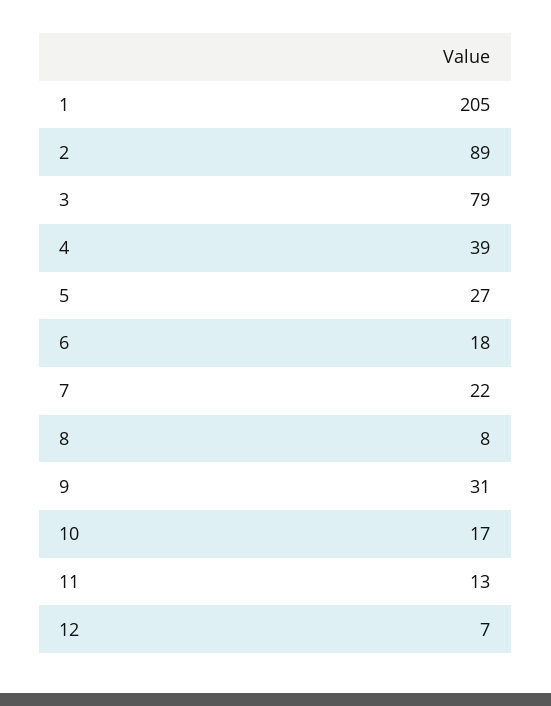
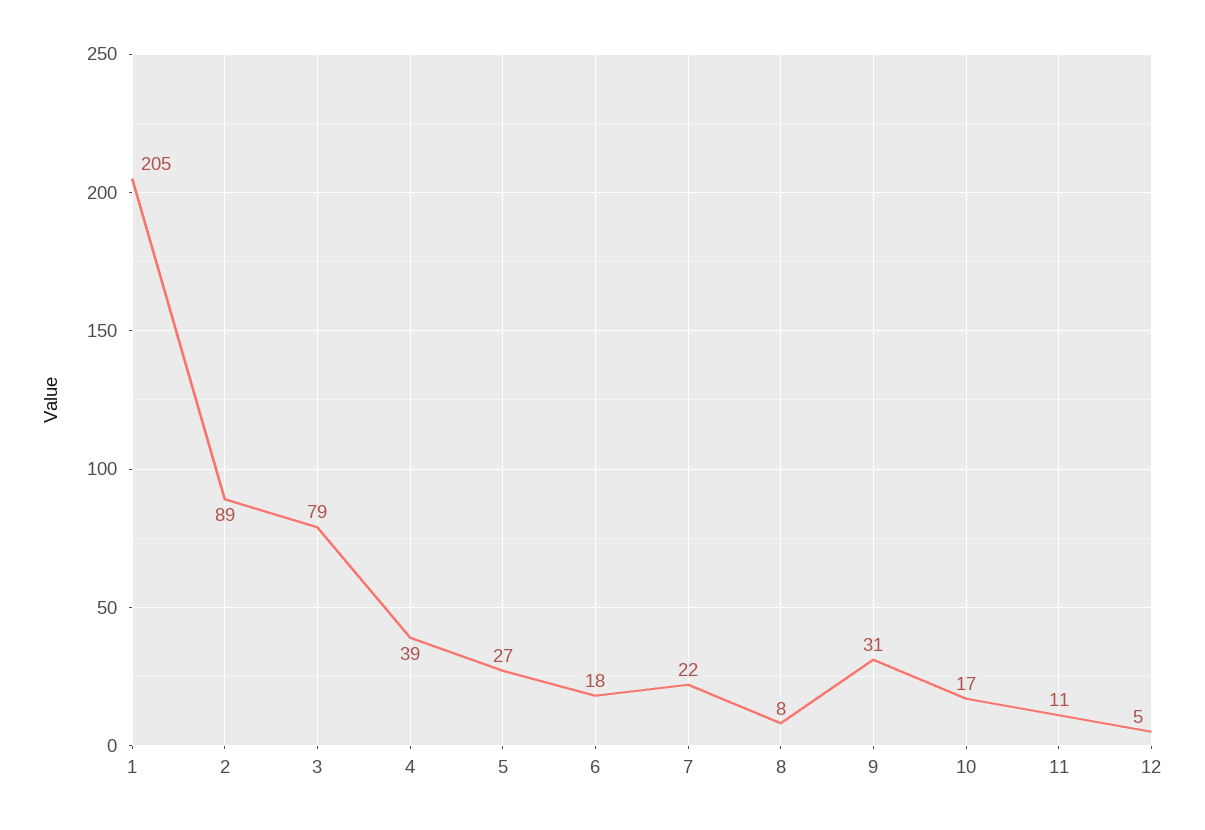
11: 13 -> 11
12: 7 -> 5

